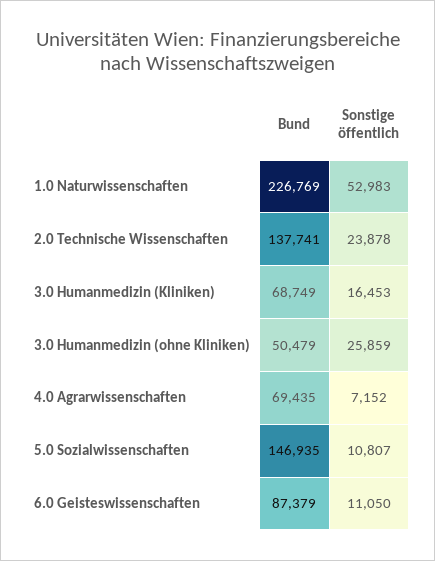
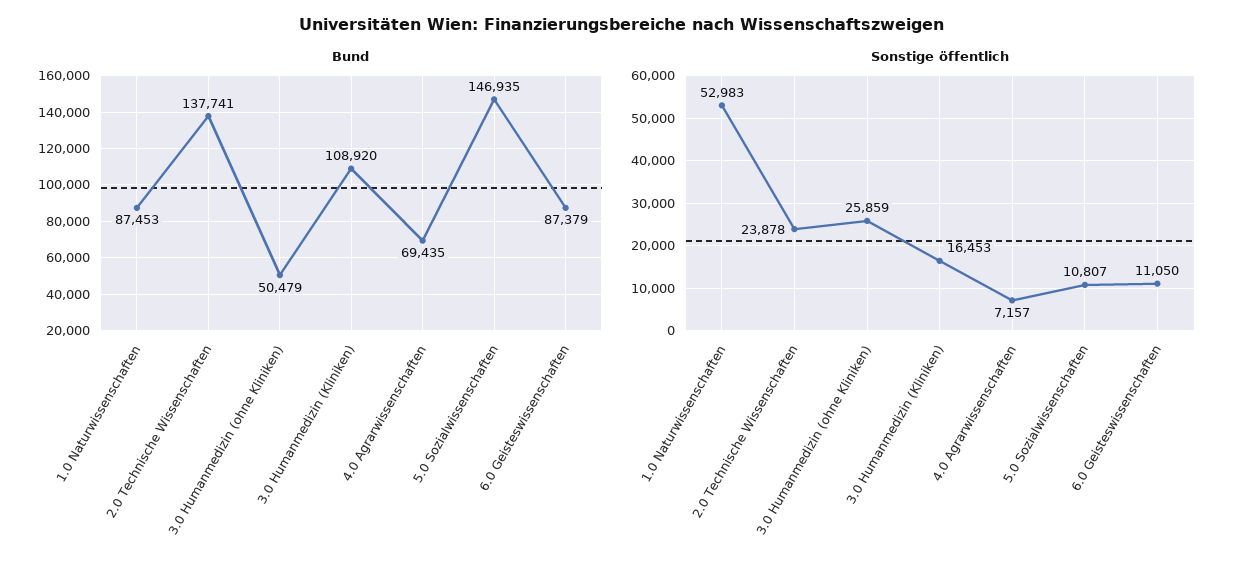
Bund, 1.0 Naturwissenschaften: 226769 -> 87453
Bund, 3.0 Humanmedizin (Kliniken): 68749 -> 108920
Sonstige öffentlich, 4.0 Agrarwissenschaften: 7152 -> 7157

